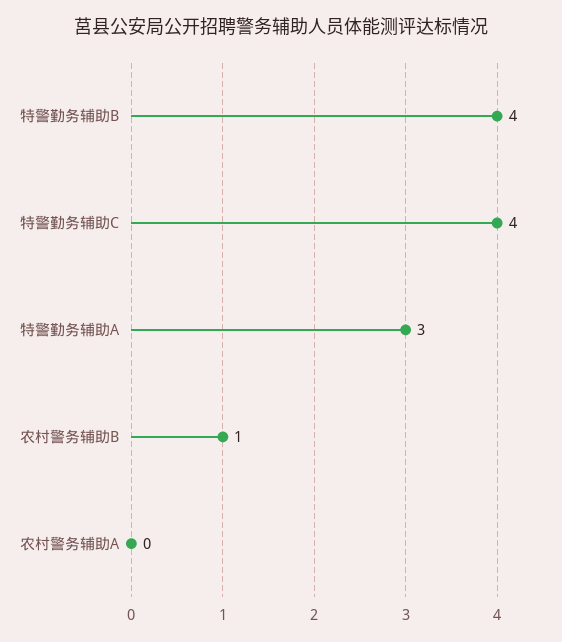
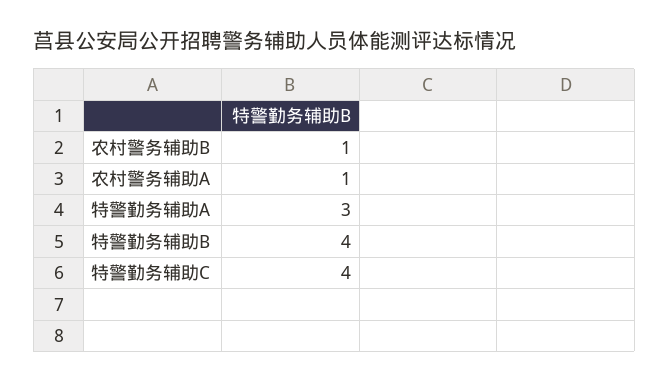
农村警务辅助A: 0 -> 1

